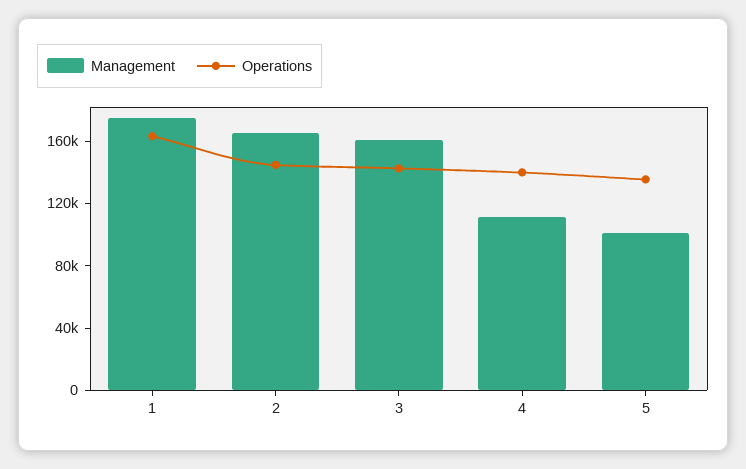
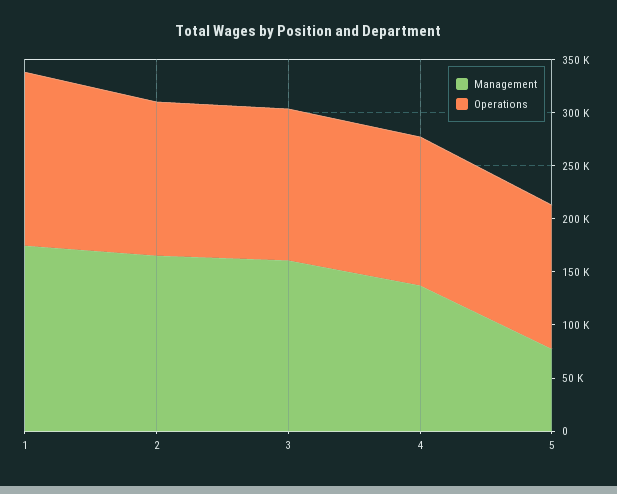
Management, 4: 110000 -> 140000
Management, 5: 100000 -> 80000

